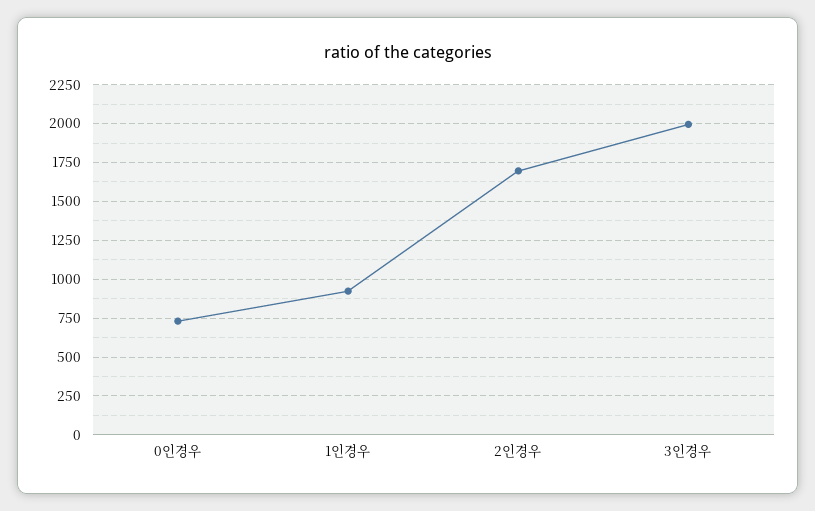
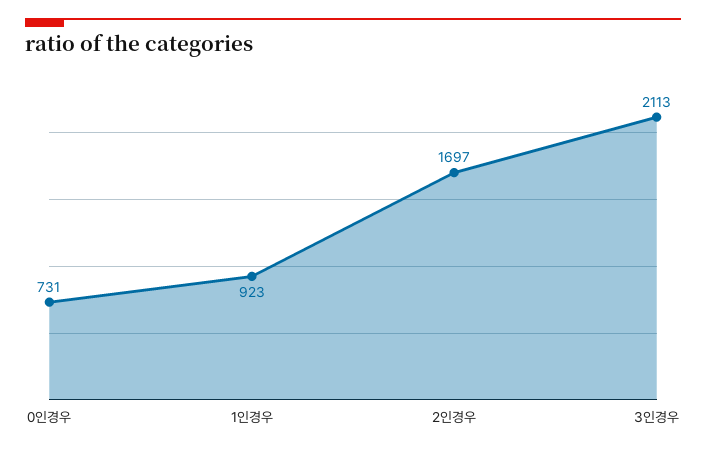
3인경우: 2000 -> 2113

